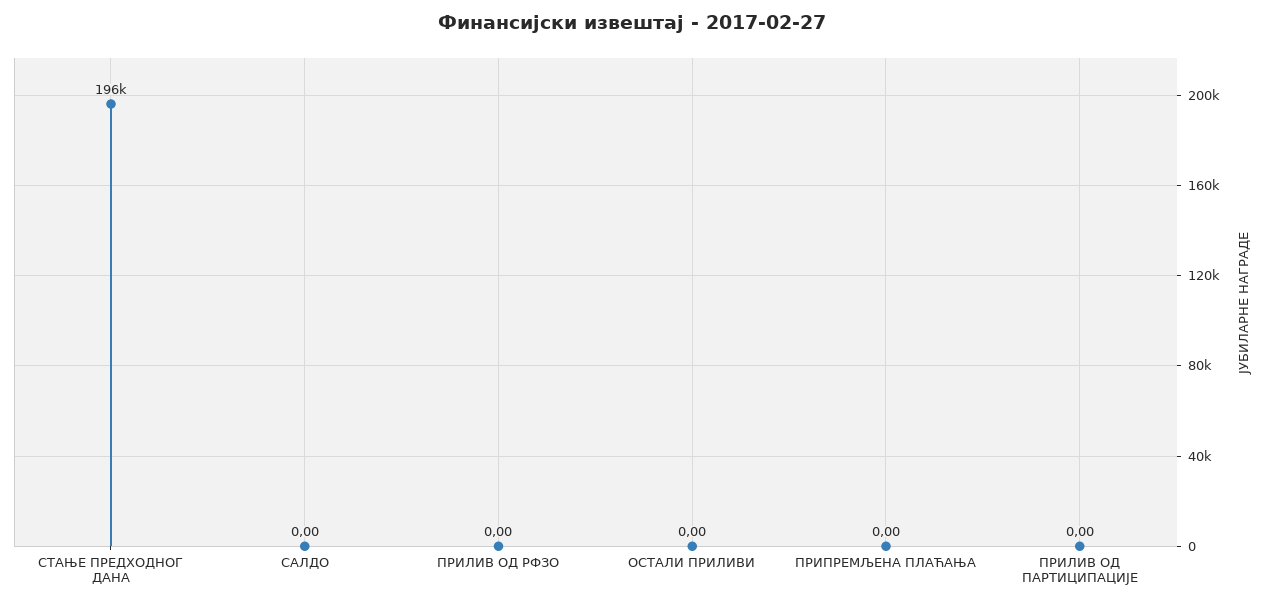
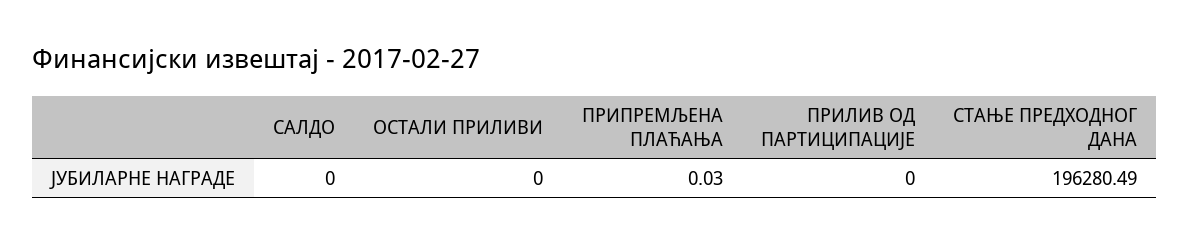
ПРИЛИВ ОД РФЗО: 0 -> none
ПРИПРЕМЉЕНА ПЛАЋАЊА: 0 -> 0.03

